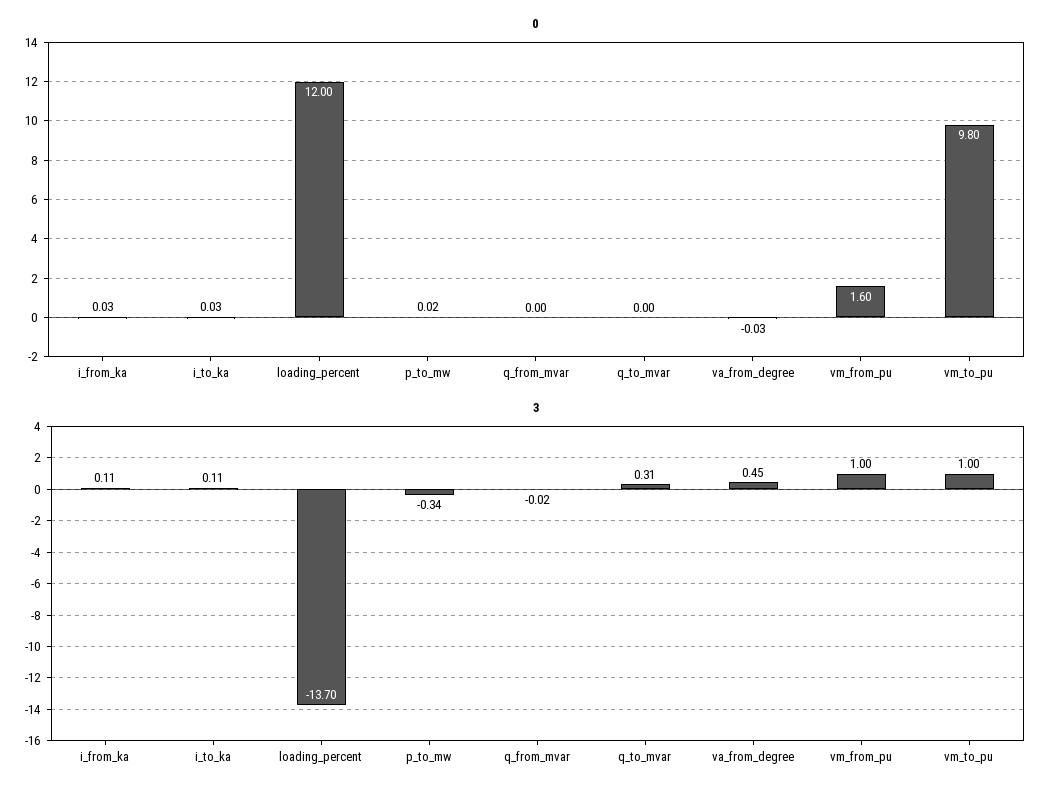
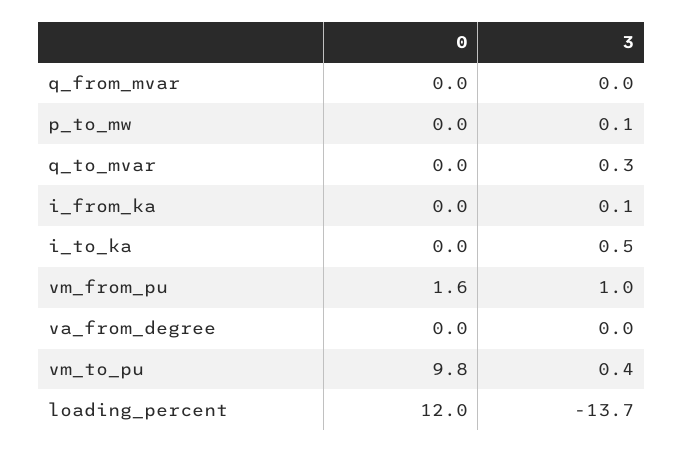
3, i_to_ka: 0.11 -> 0.5
3, p_to_mw: -0.34 -> 0.1
3, va_from_degree: 0.45 -> 0
3, vm_to_pu: 1 -> 0.4

